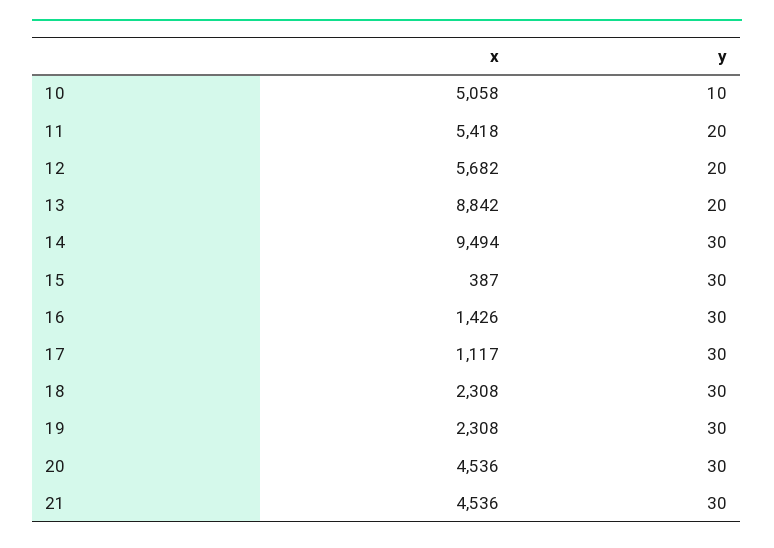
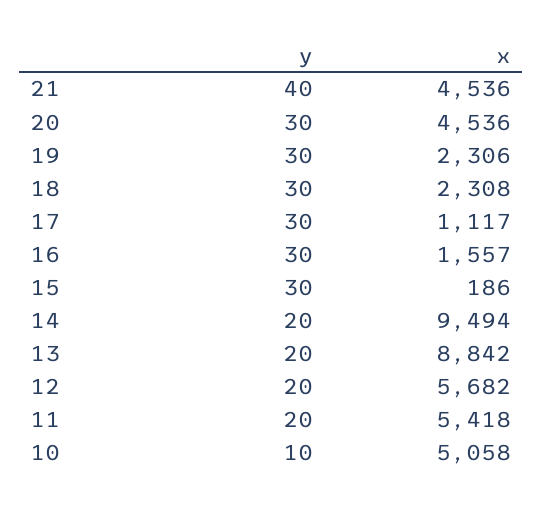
y, 14: 30 -> 20
x, 15: 387 -> 186
x, 16: 1426 -> 1557
x, 19: 2308 -> 2306
y, 21: 30 -> 40

